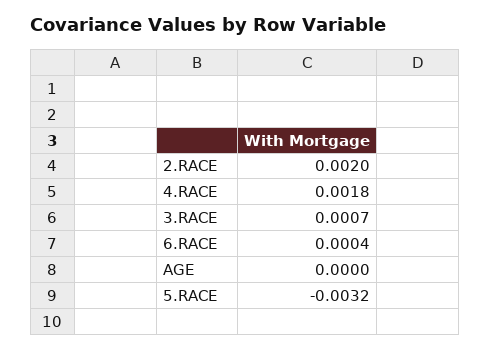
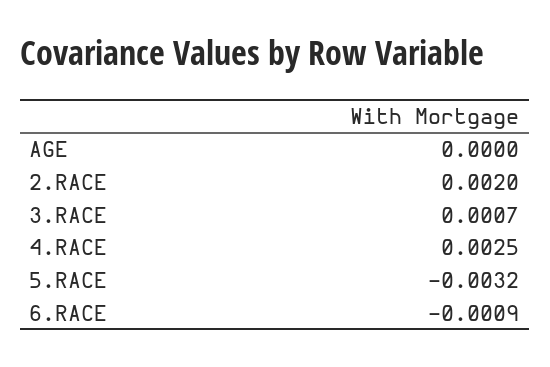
4.RACE: 0.0018 -> 0.0025
6.RACE: 0.0004 -> -0.0009

